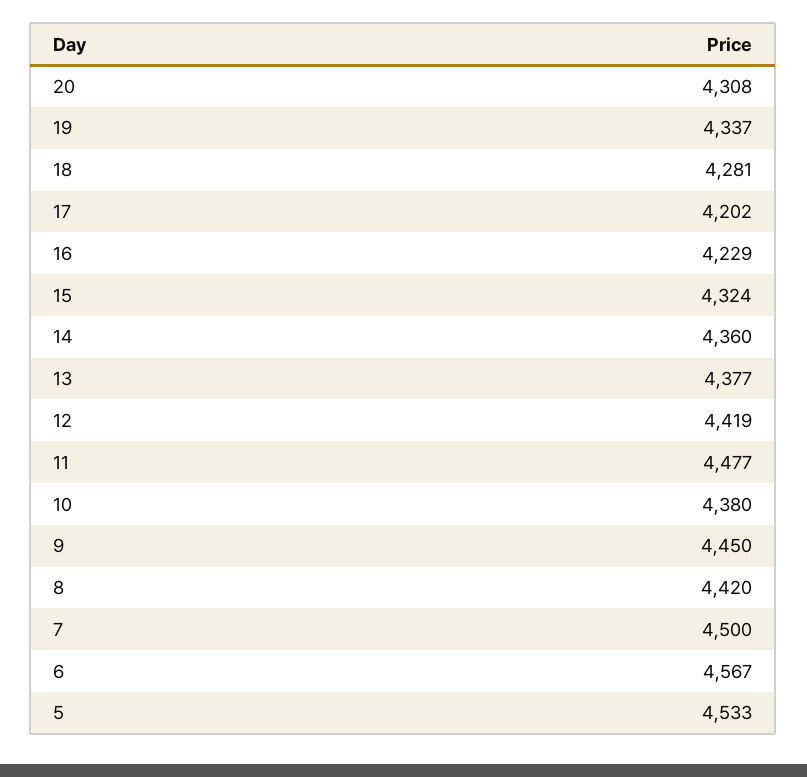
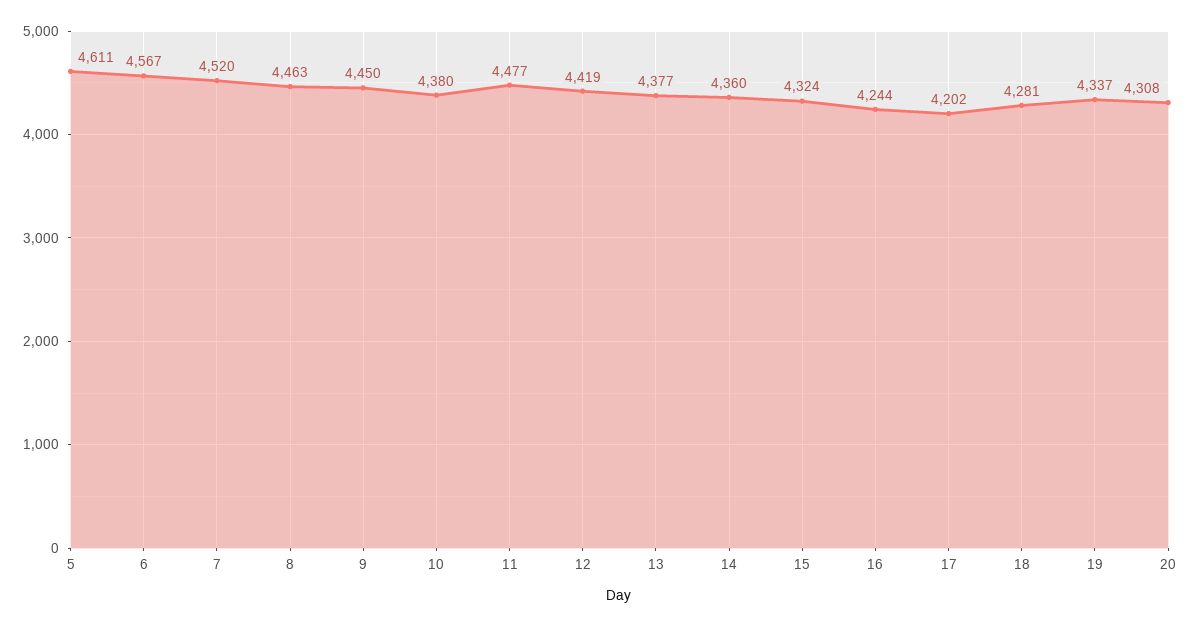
16: 4229 -> 4244
8: 4420 -> 4463
7: 4500 -> 4520
5: 4533 -> 4611

